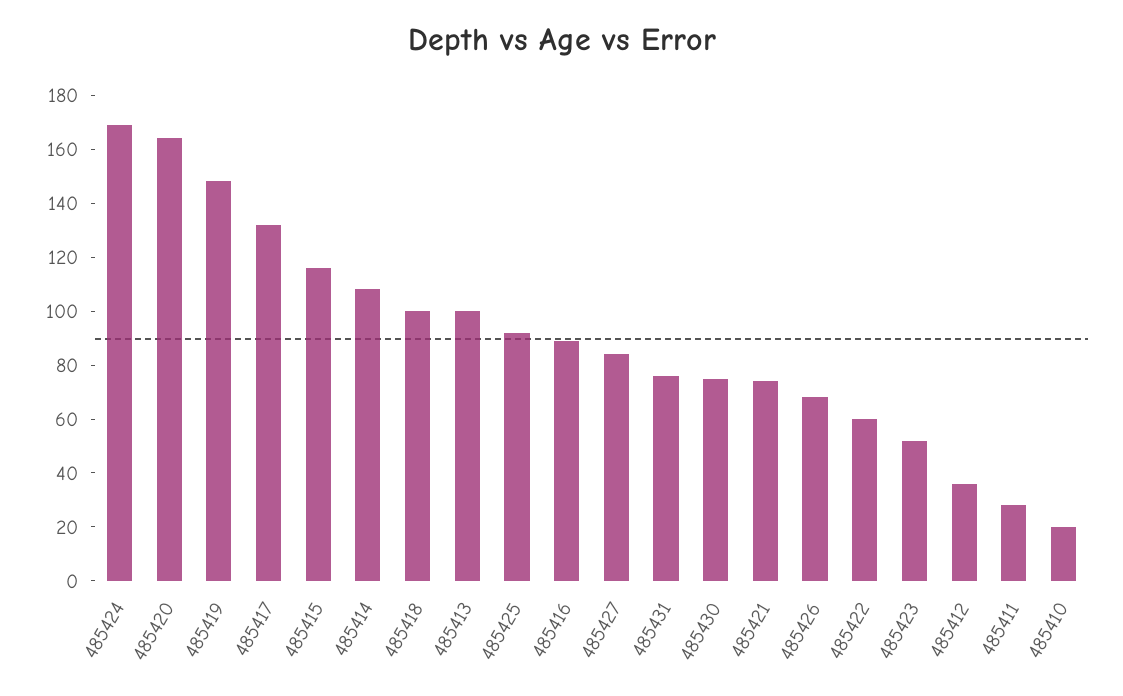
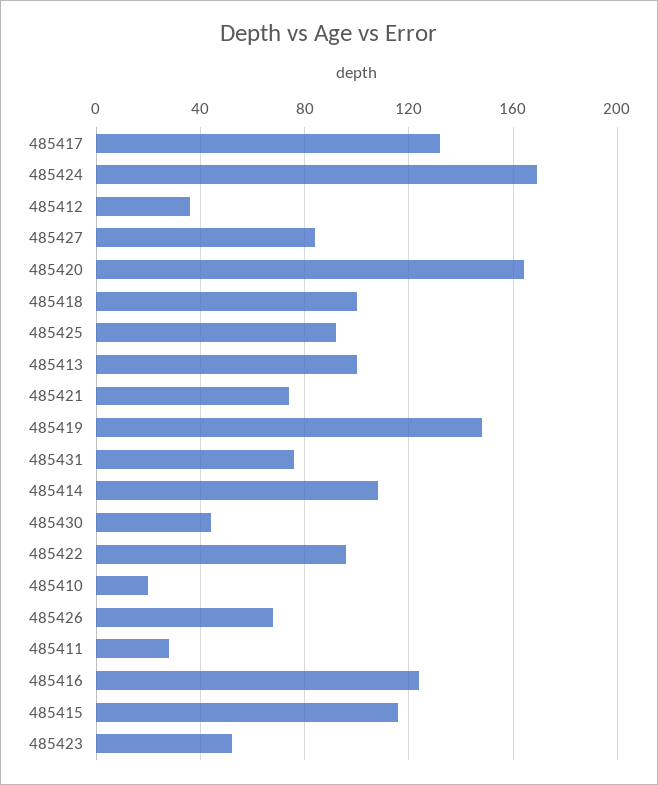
485416: 90 -> 125
485430: 75 -> 45
485422: 60 -> 95

